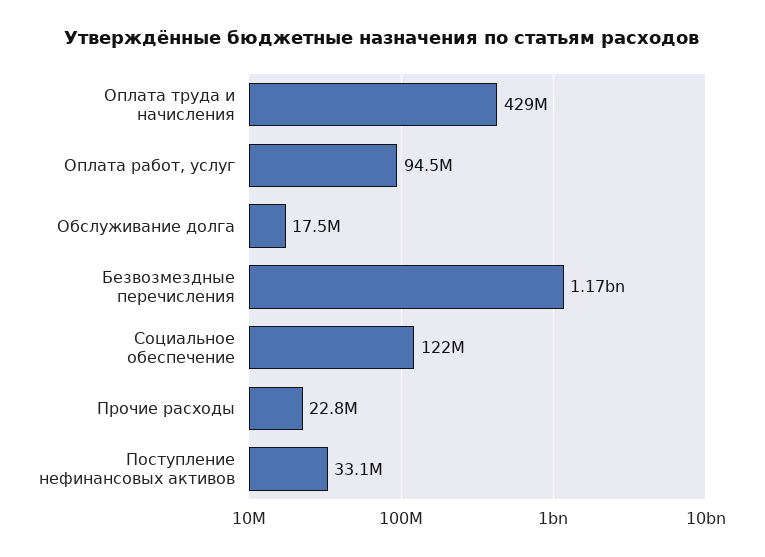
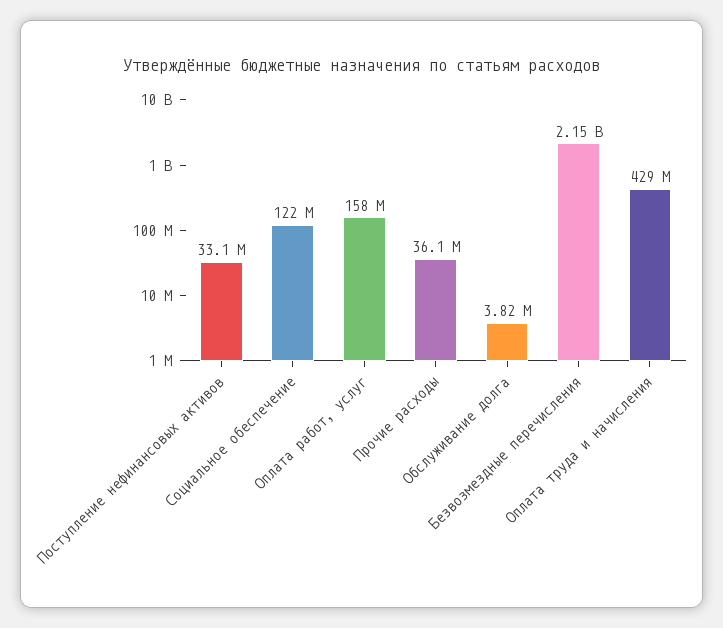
Оплата работ, услуг: 94500000 -> 158000000
Обслуживание долга: 17500000 -> 3820000
Безвозмездные перечисления: 1170000000 -> 2150000000
Прочие расходы: 22800000 -> 36100000

